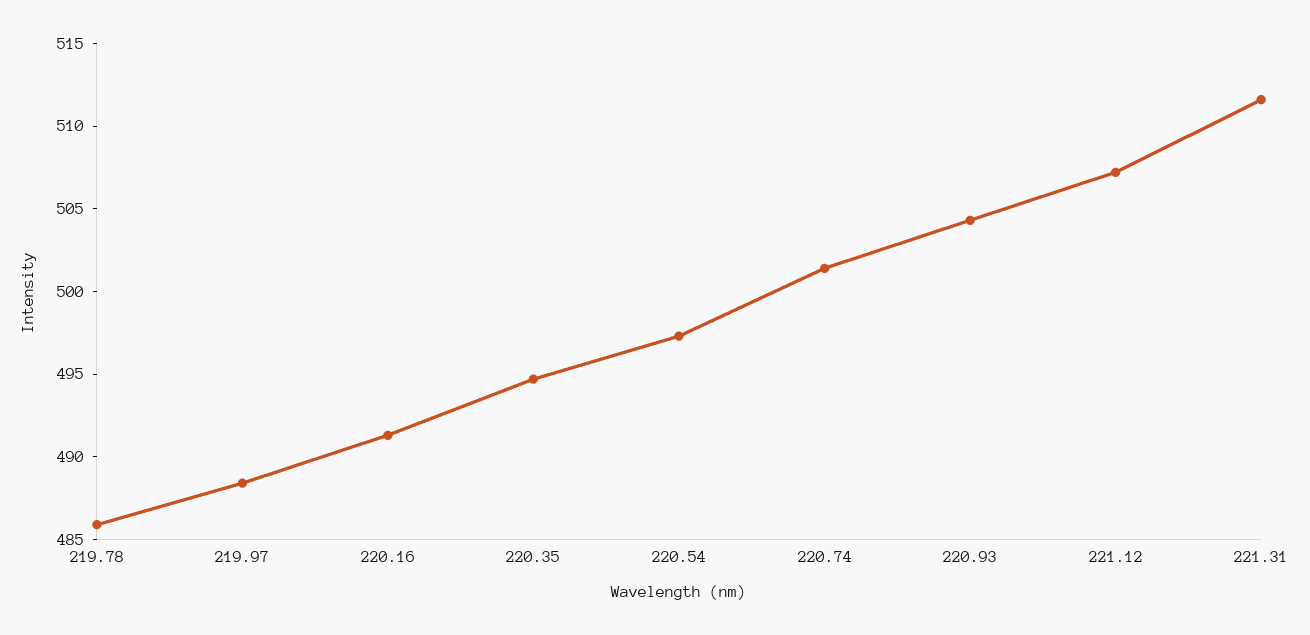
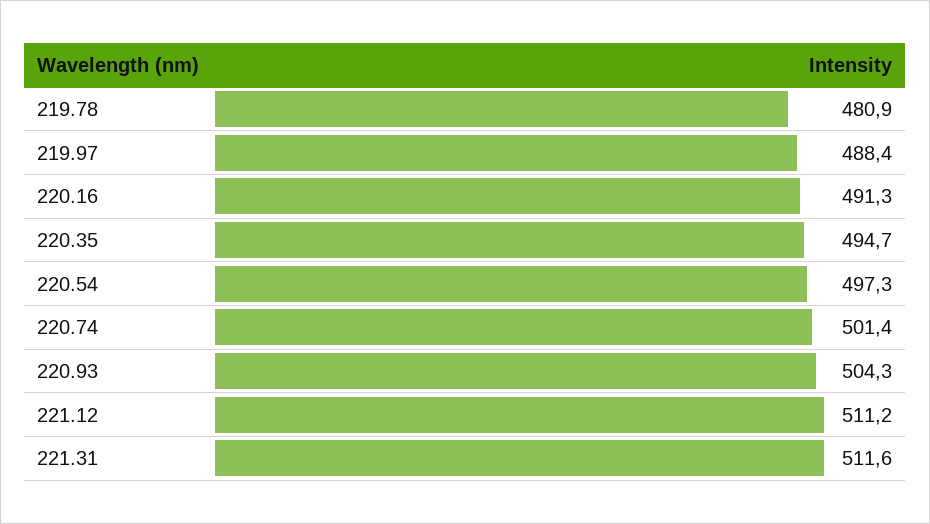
219.78: 486 -> 480.9
221.12: 507 -> 511.2

